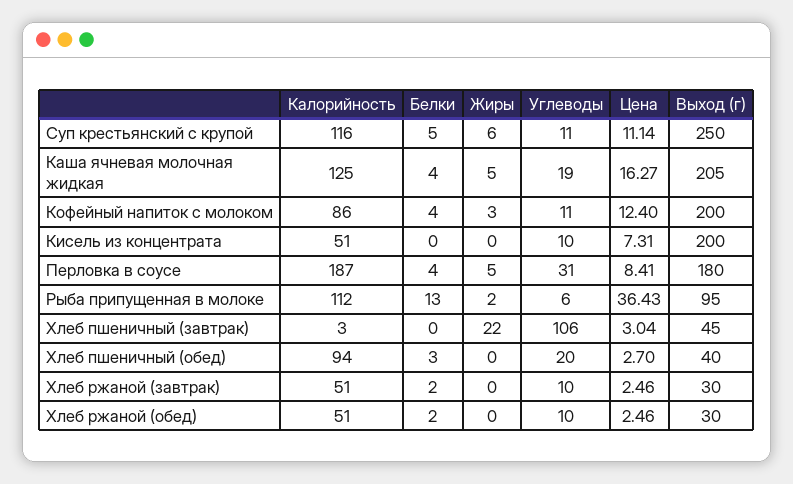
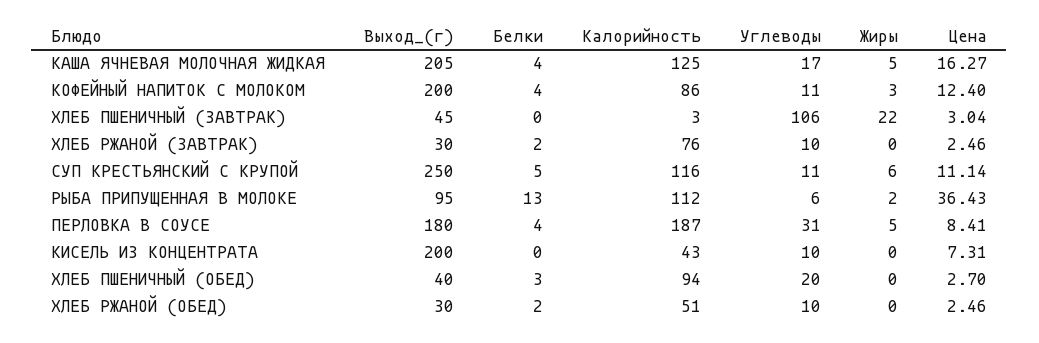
Углеводы, Каша ячневая молочная жидкая: 19 -> 17
Калорийность, Кисель из концентрата: 51 -> 43
Калорийность, Хлеб ржаной (завтрак): 51 -> 76

